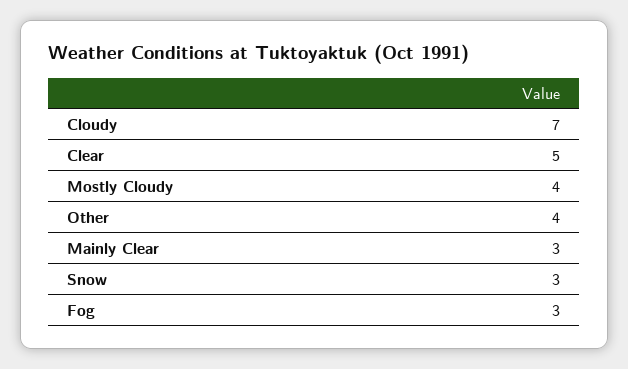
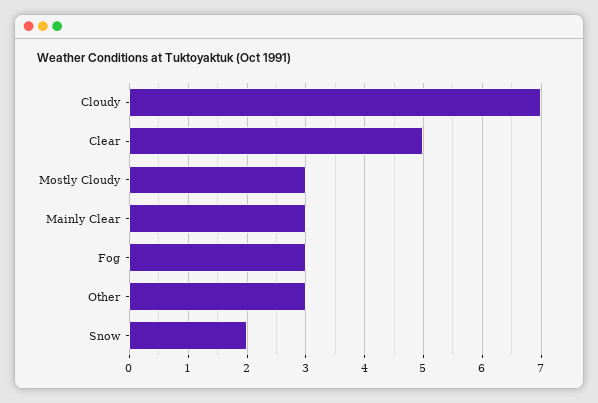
Mostly Cloudy: 4 -> 3
Other: 4 -> 3
Snow: 3 -> 2

